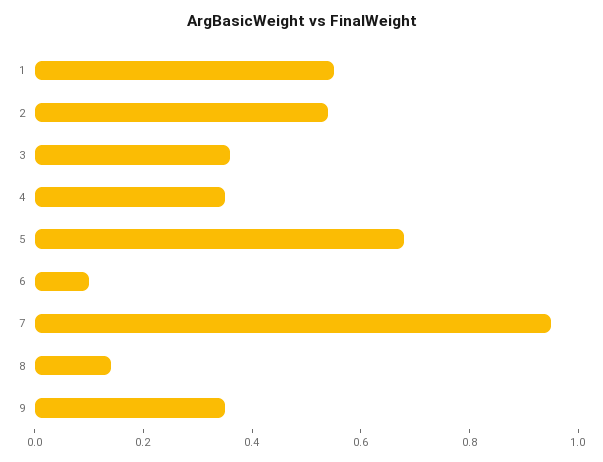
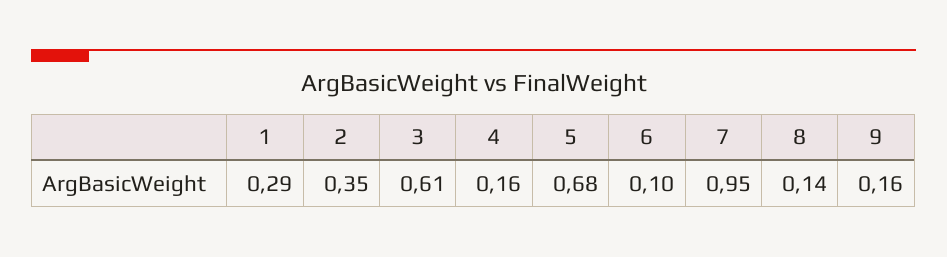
1: 0.55 -> 0.29
2: 0.55 -> 0.35
3: 0.35 -> 0.61
4: 0.35 -> 0.16
9: 0.35 -> 0.16

